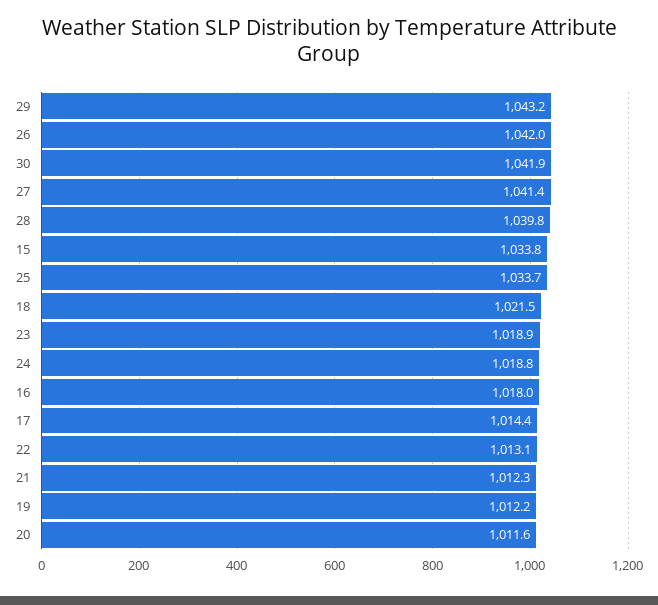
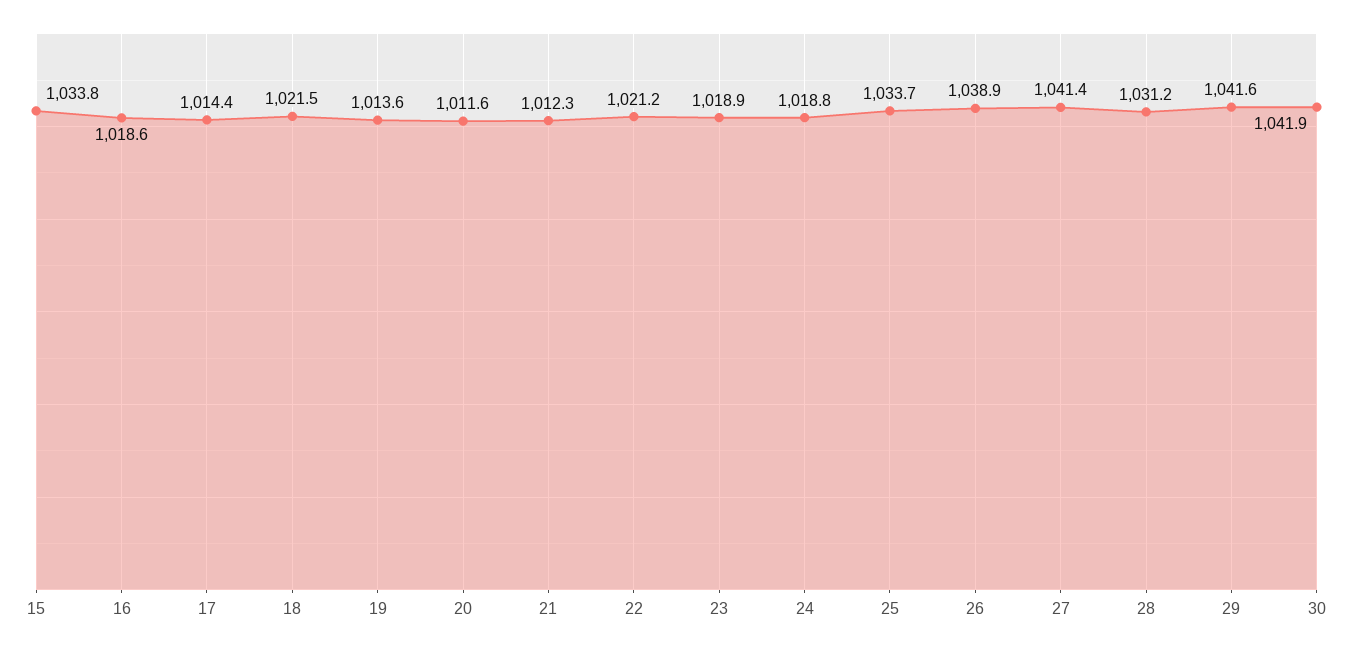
29: 1043.2 -> 1041.6
26: 1042 -> 1038.9
28: 1039.8 -> 1031.2
16: 1018 -> 1018.6
22: 1013.1 -> 1021.2
19: 1012.2 -> 1013.6

